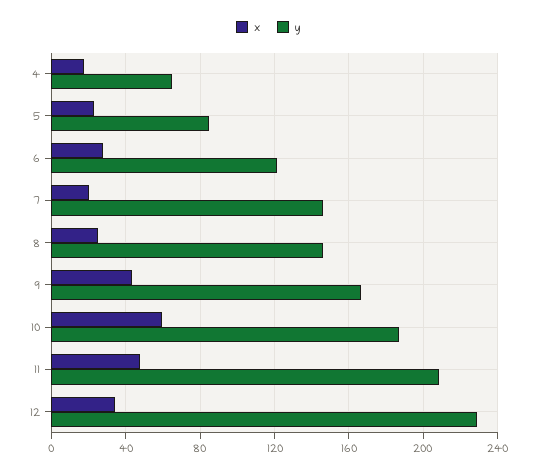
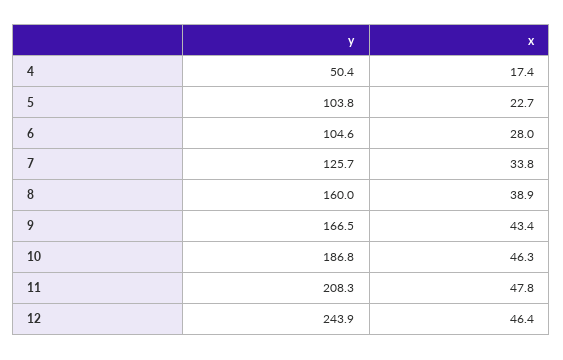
y, 4: 65 -> 50.4
y, 5: 85 -> 103.8
y, 6: 120 -> 104.6
x, 7: 20 -> 33.8
y, 7: 145 -> 125.7
x, 8: 25 -> 38.9
y, 8: 145 -> 160
x, 10: 60 -> 46.3
x, 12: 35 -> 46.4
y, 12: 230 -> 243.9

